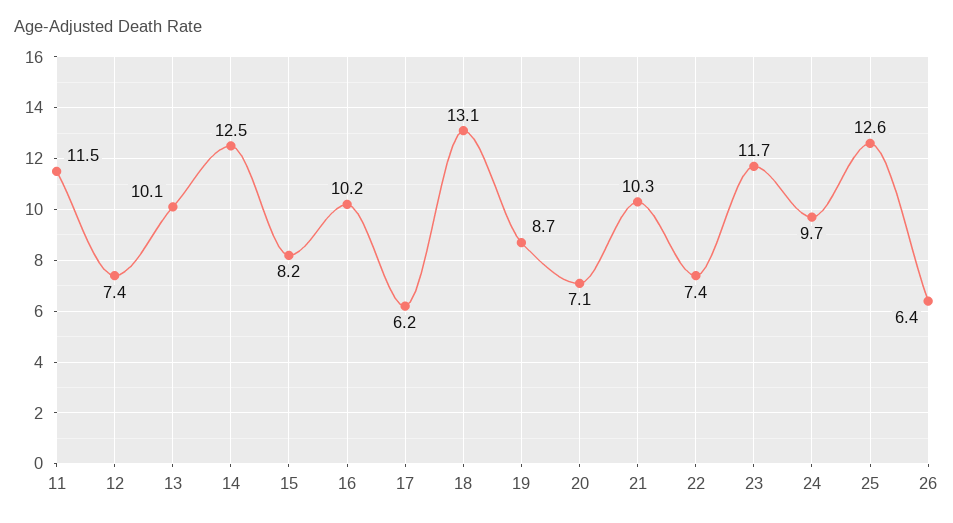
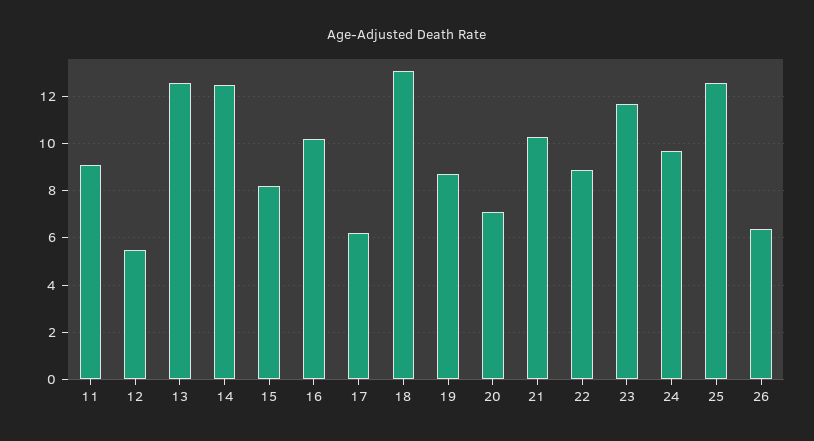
11: 11.5 -> 9
12: 7.4 -> 5.5
13: 10.1 -> 12.5
22: 7.4 -> 9

